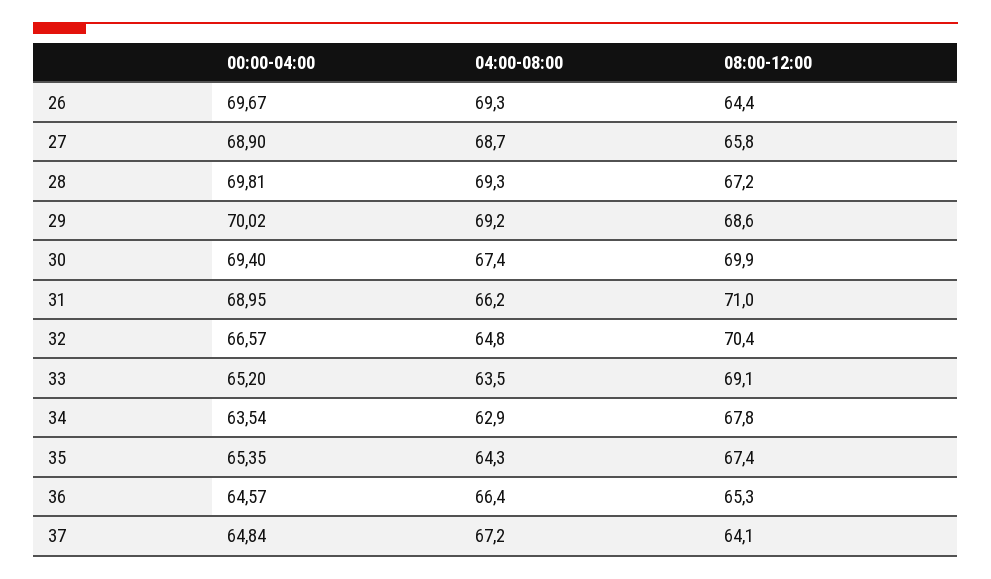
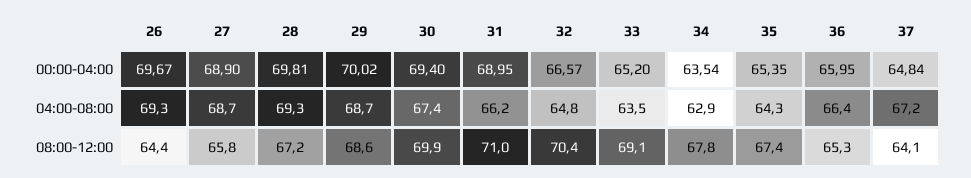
04:00-08:00, 29: 69.2 -> 68.7
00:00-04:00, 36: 64.57 -> 65.95

